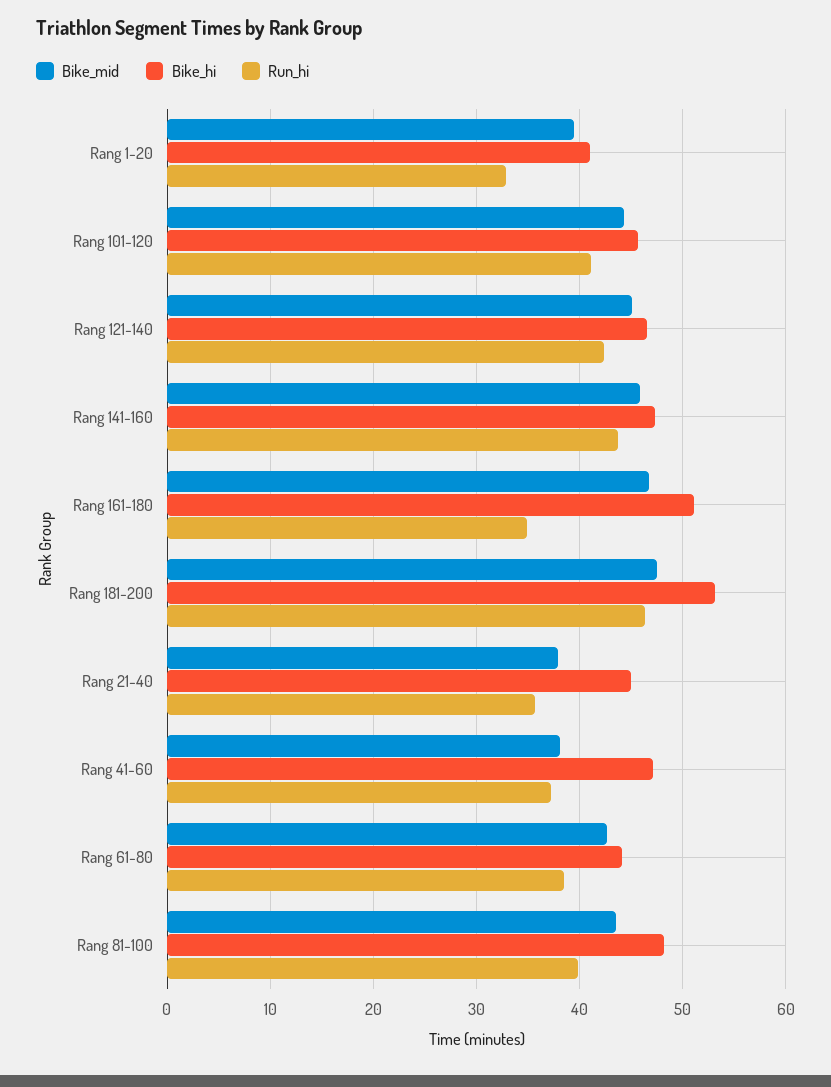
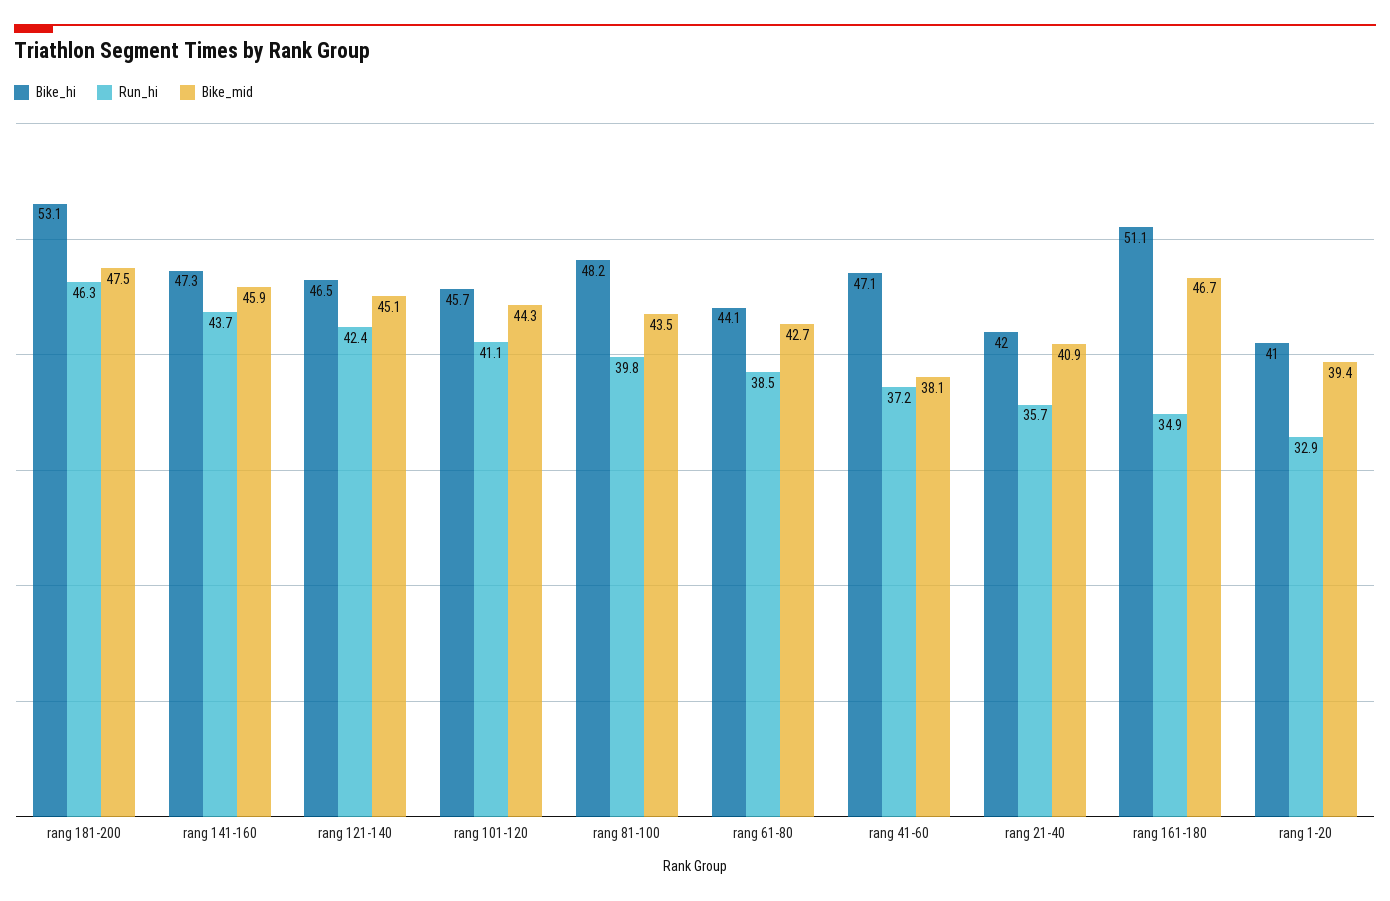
Bike_mid, Rang 21-40: 38 -> 40.9
Bike_hi, Rang 21-40: 45 -> 42

